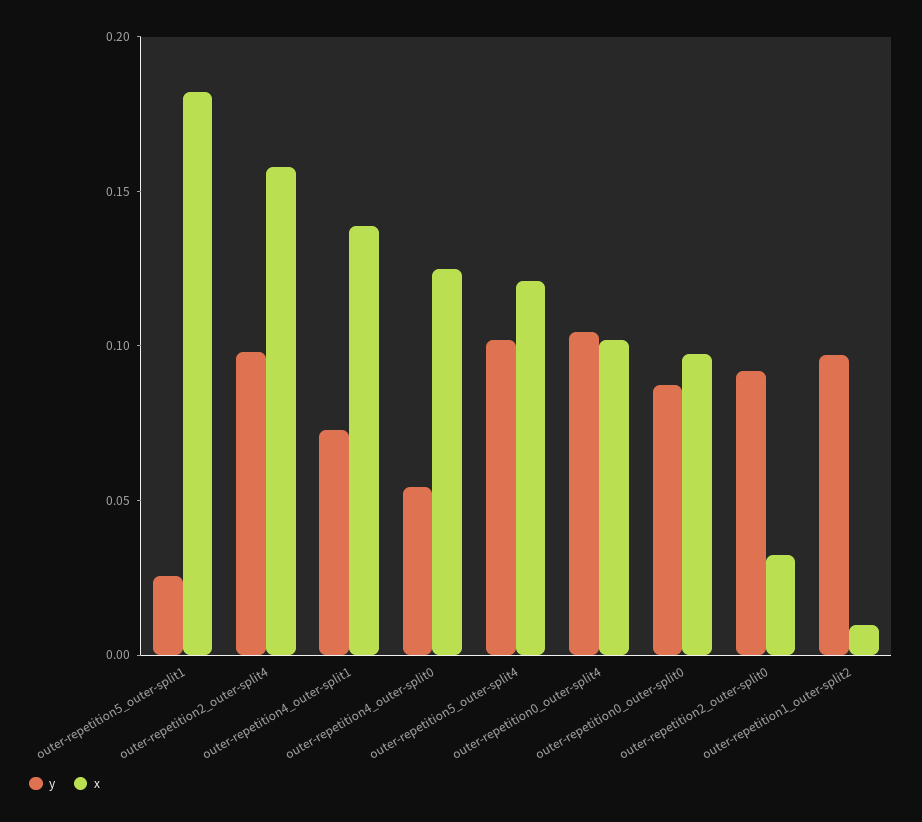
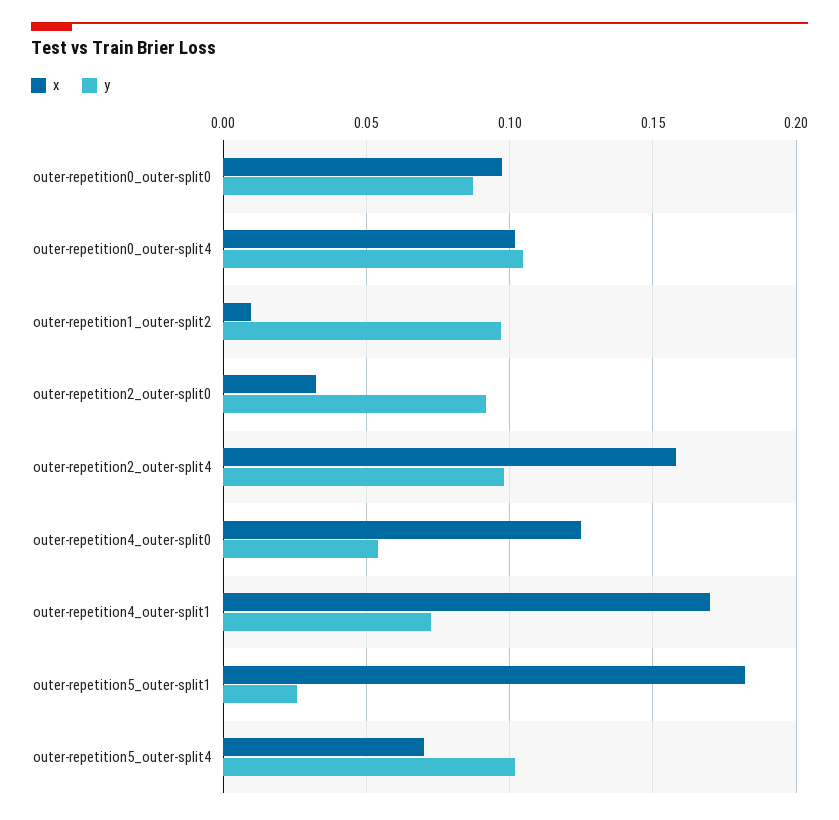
x, outer-repetition4_outer-split1: 0.14 -> 0.17
x, outer-repetition5_outer-split4: 0.12 -> 0.07

